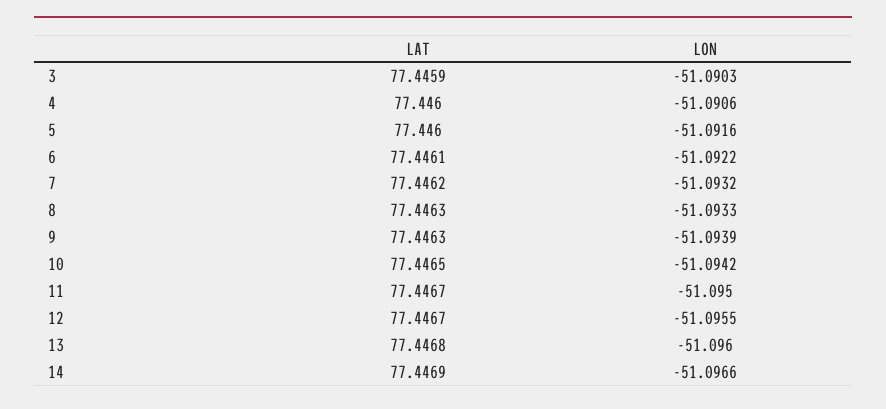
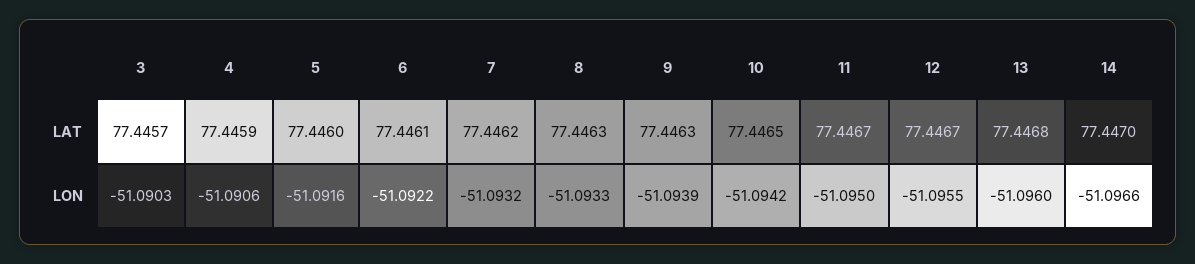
LAT, 3: 77.4459 -> 77.4457
LAT, 4: 77.446 -> 77.4459
LAT, 14: 77.4469 -> 77.447

